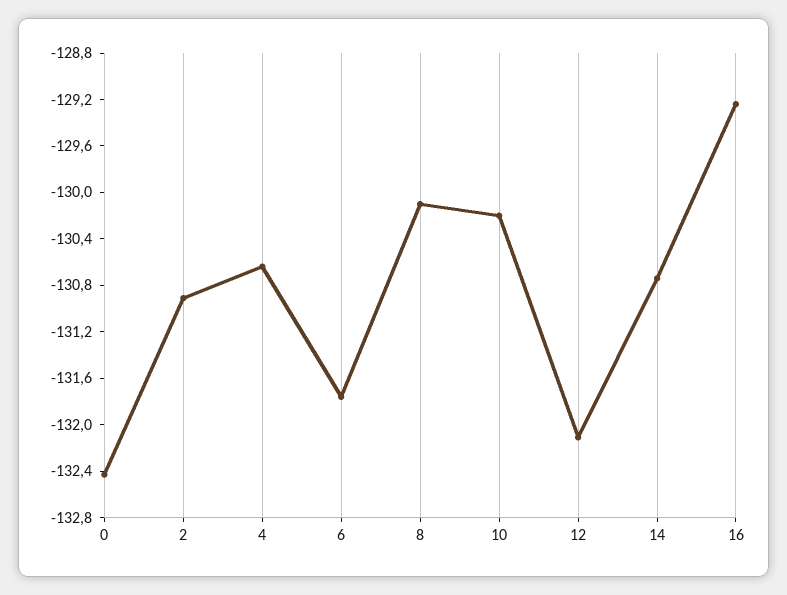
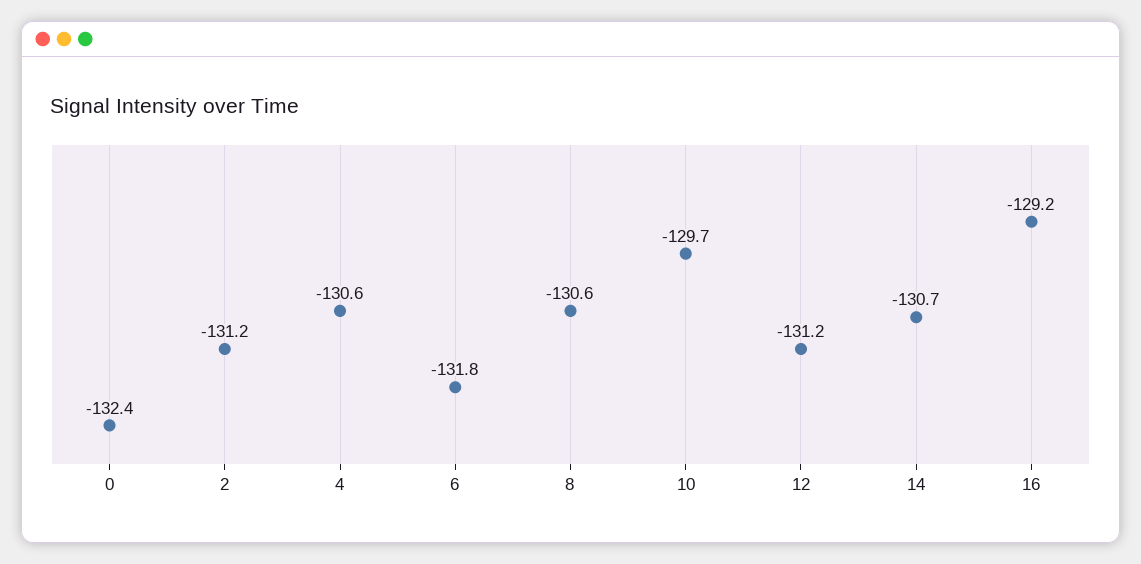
2: -130.9 -> -131.2
8: -130.1 -> -130.6
10: -130.2 -> -129.7
12: -132.1 -> -131.2

